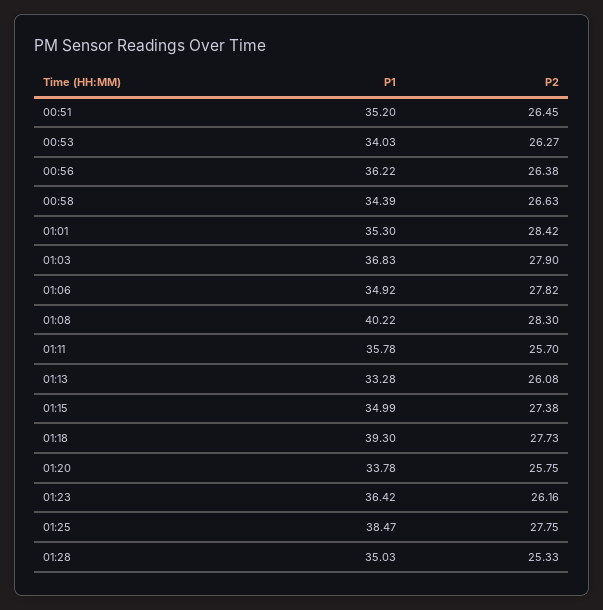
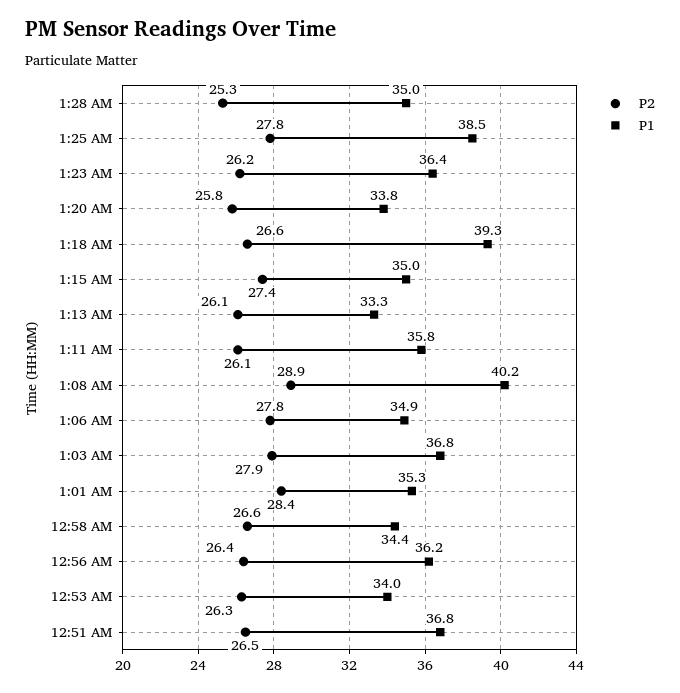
P1, 00:51: 35.2 -> 36.8
P2, 01:08: 28.3 -> 28.9
P2, 01:11: 25.7 -> 26.1
P2, 01:18: 27.73 -> 26.6

